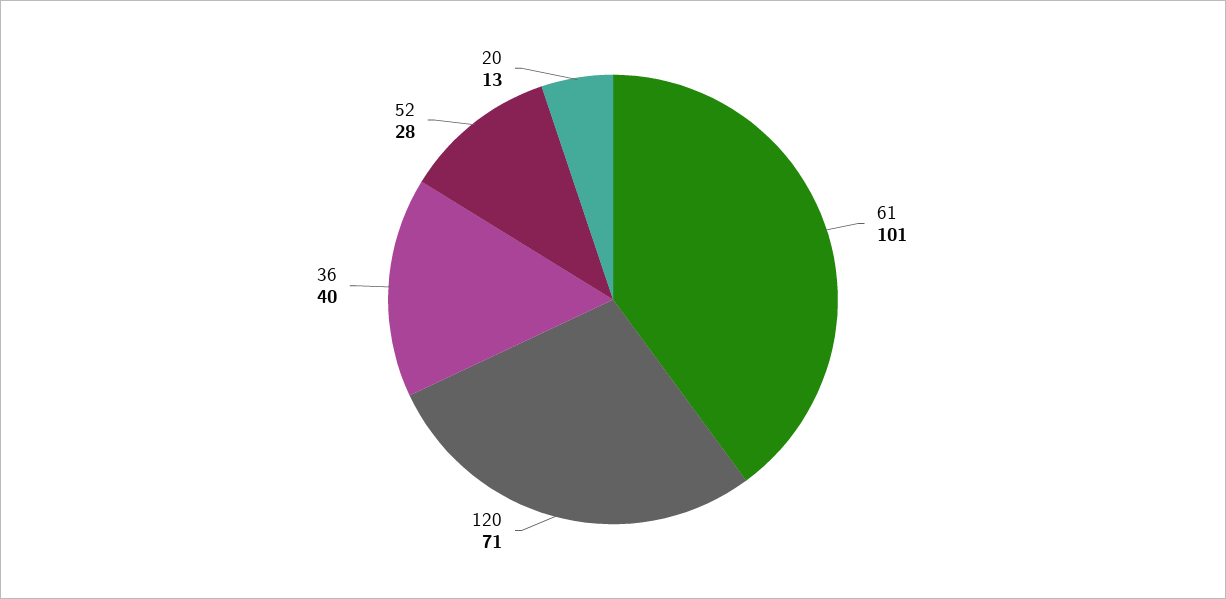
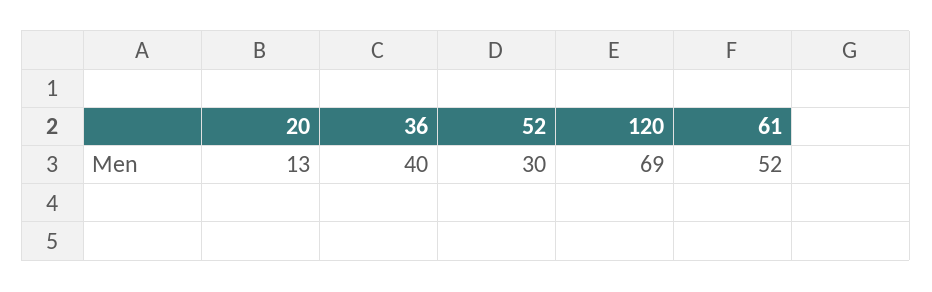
61: 101 -> 52
120: 71 -> 69
52: 28 -> 30

